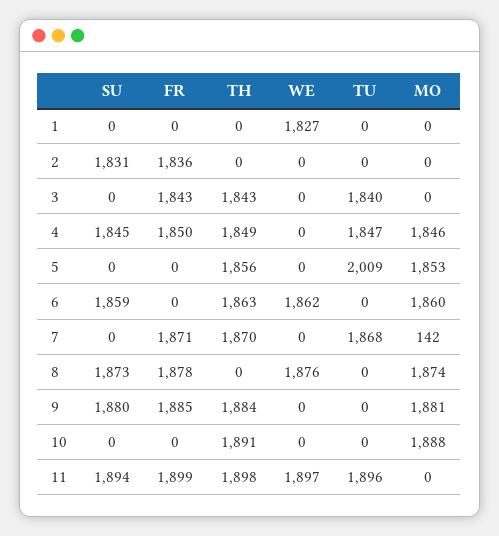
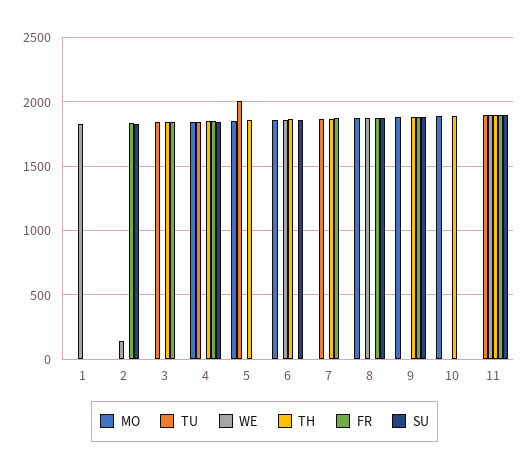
WE, 2: 0 -> 150
MO, 7: 142 -> 0

